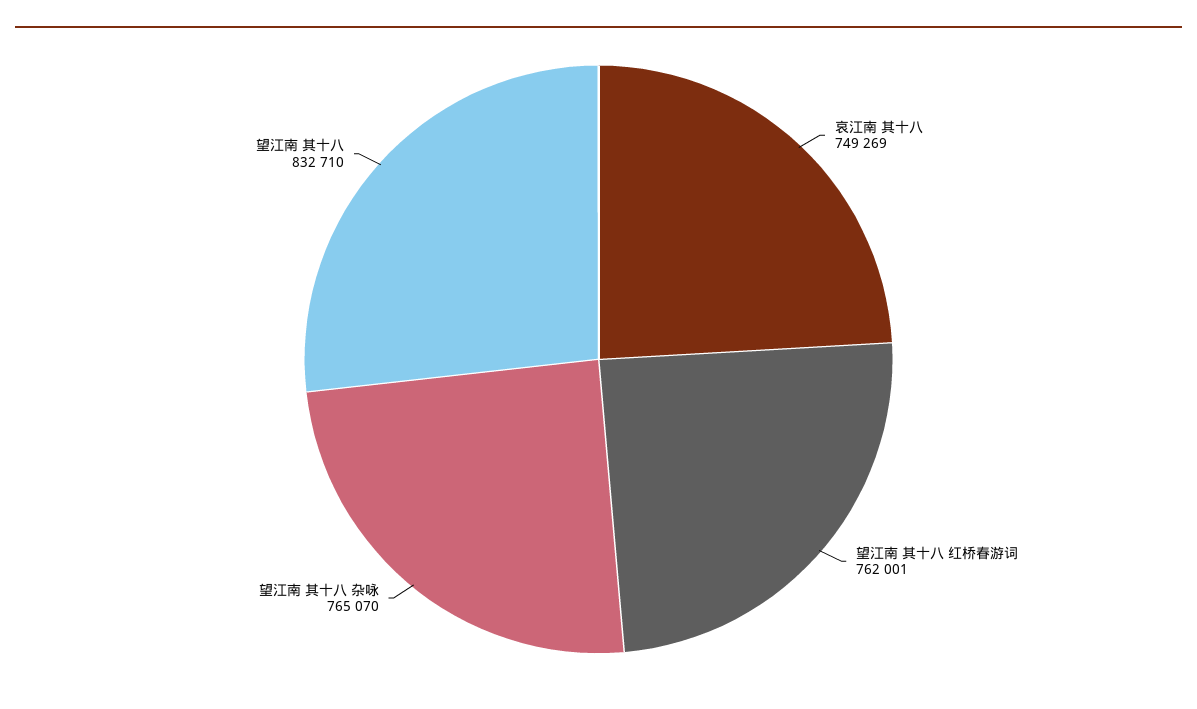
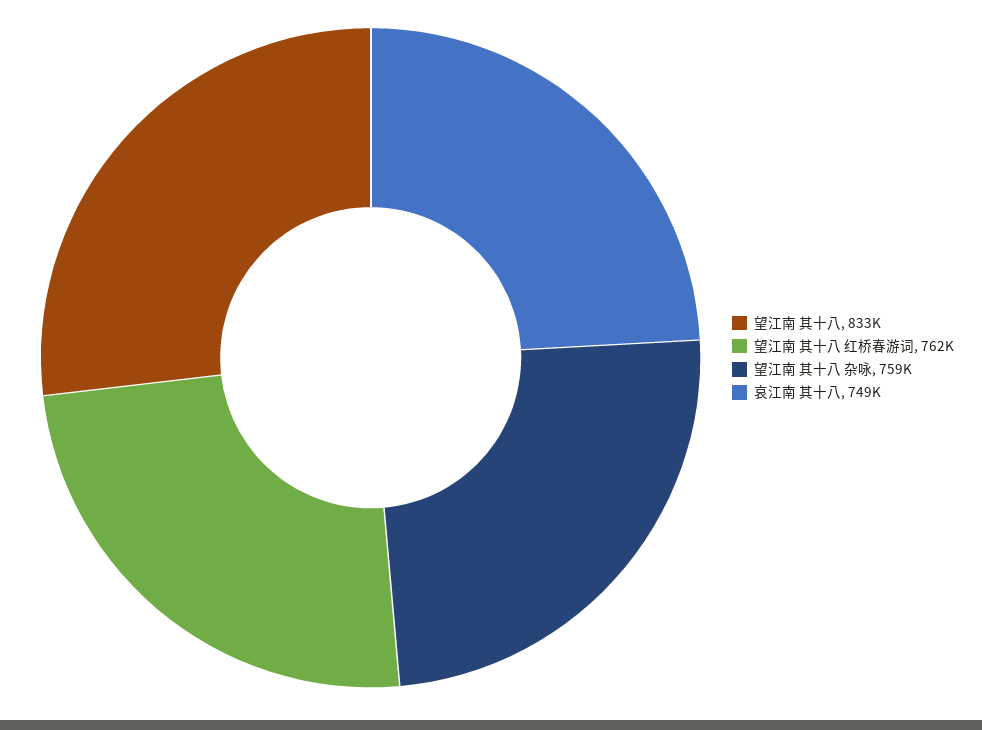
望江南 其十八 杂咏: 765070 -> 759000

